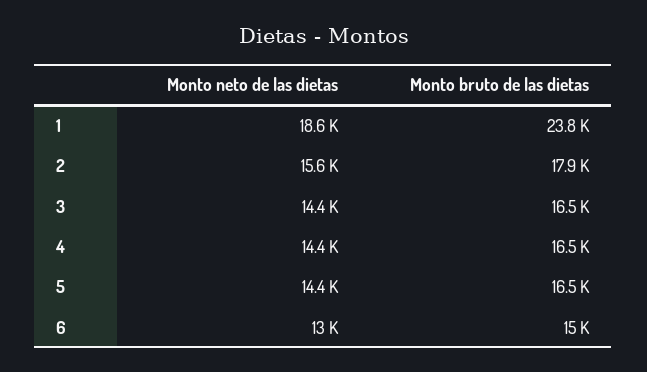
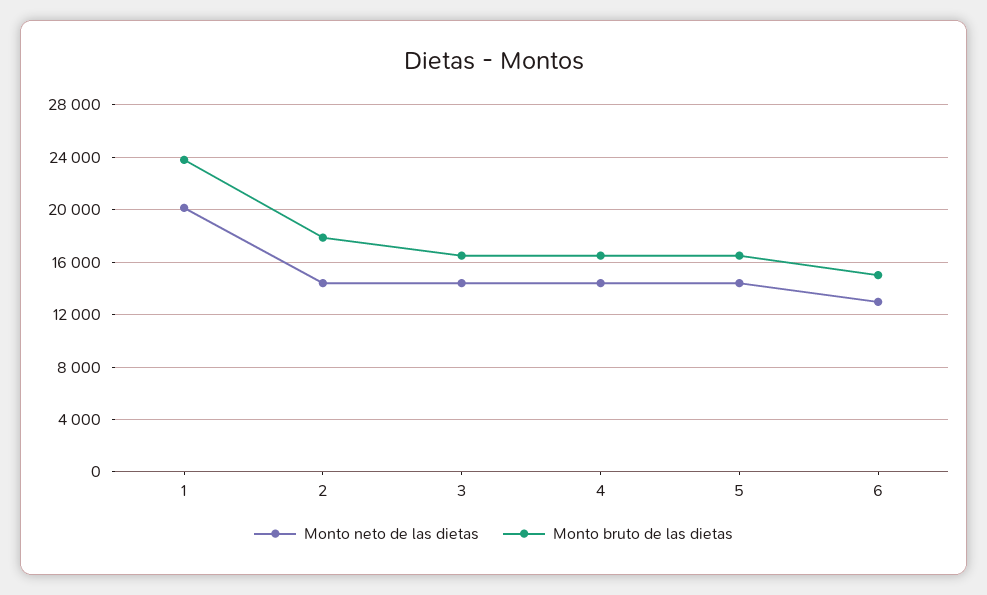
Monto neto de las dietas, 1: 18600 -> 20000
Monto neto de las dietas, 2: 15600 -> 14500

